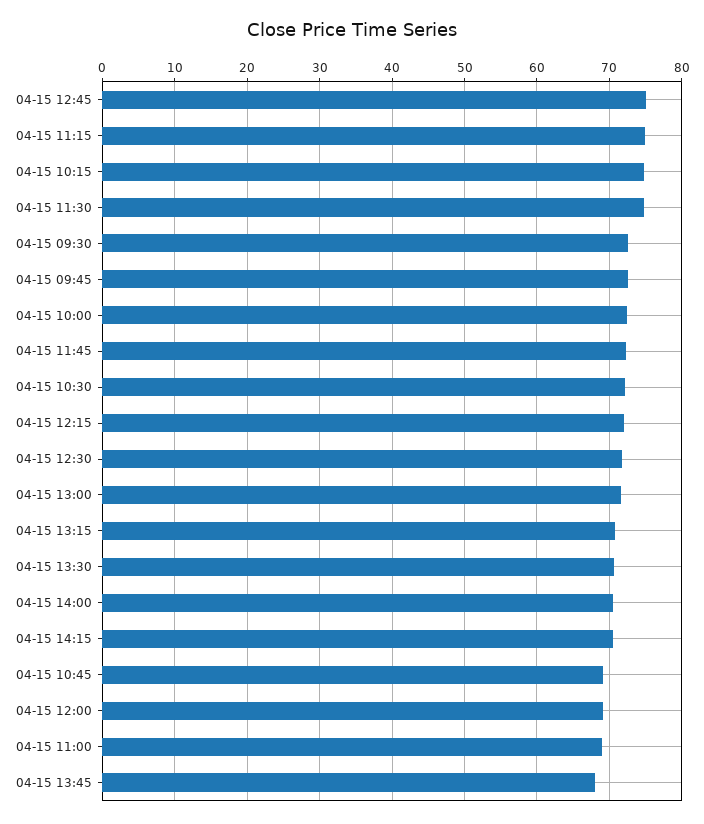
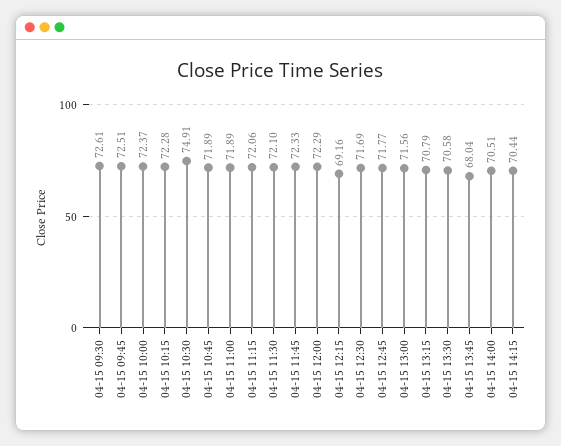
04-15 12:45: 75 -> 71.77
04-15 11:15: 75 -> 72.06
04-15 10:15: 75 -> 72.28
04-15 11:30: 75 -> 72.1
04-15 10:30: 72 -> 74.91
04-15 12:15: 72 -> 69.16
04-15 10:45: 69 -> 71.89
04-15 12:00: 69 -> 72.29
04-15 11:00: 69 -> 71.89

